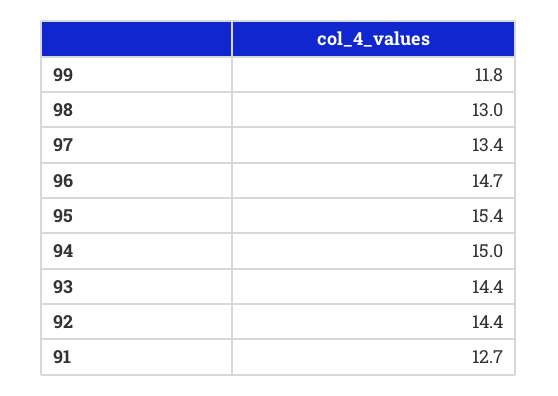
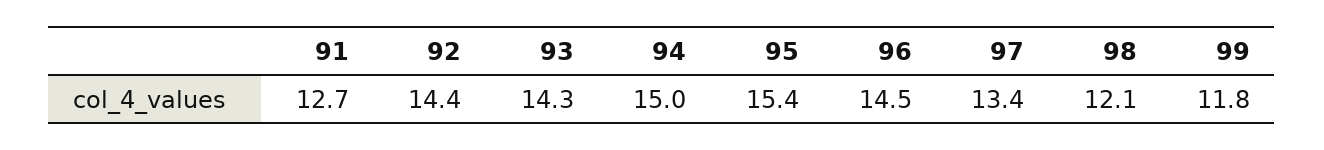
98: 13 -> 12.1
96: 14.7 -> 14.5
93: 14.4 -> 14.3

